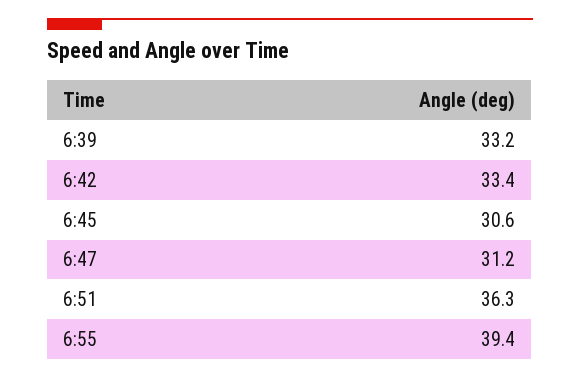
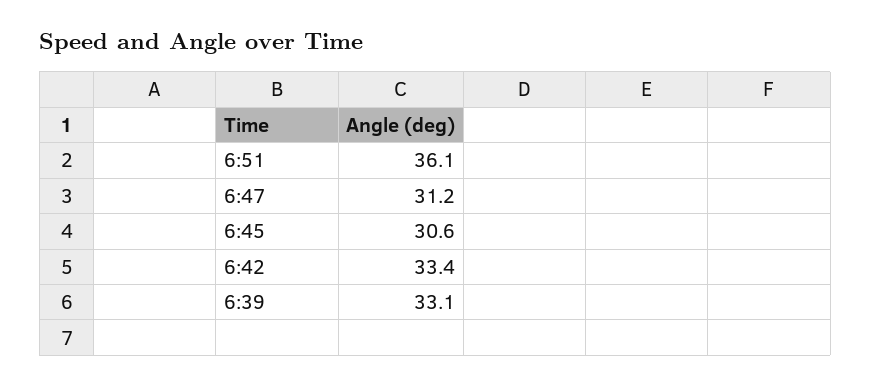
6:39: 33.2 -> 33.1
6:51: 36.3 -> 36.1
6:55: 39.4 -> none

